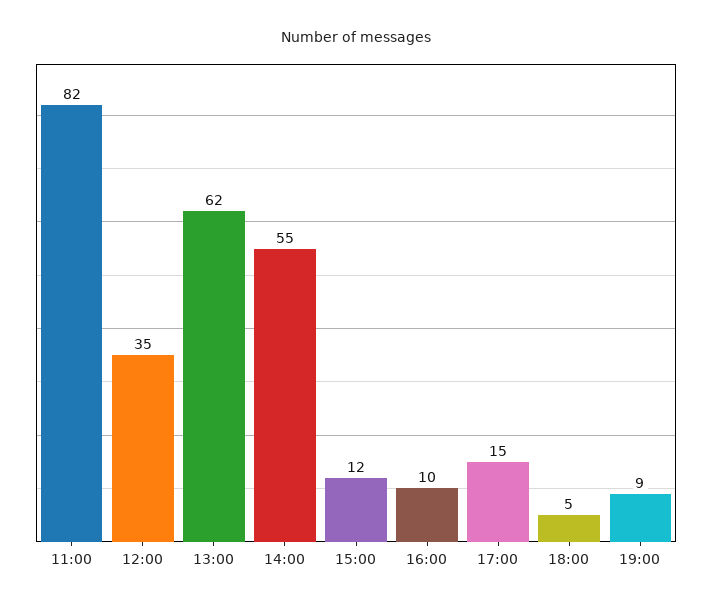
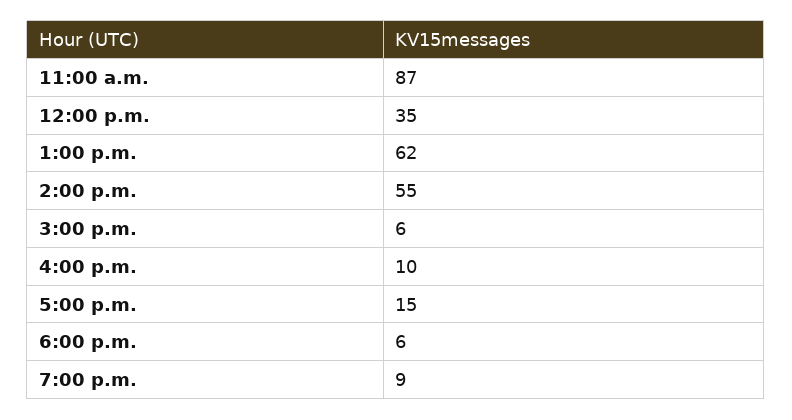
11:00: 82 -> 87
15:00: 12 -> 6
18:00: 5 -> 6

